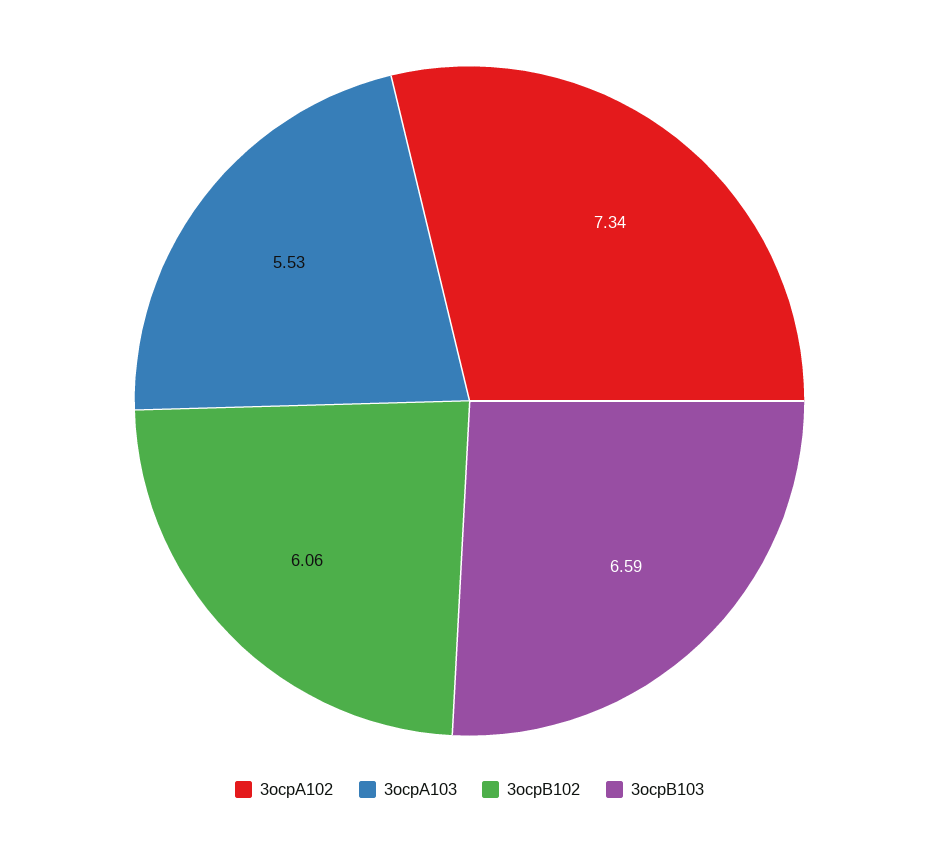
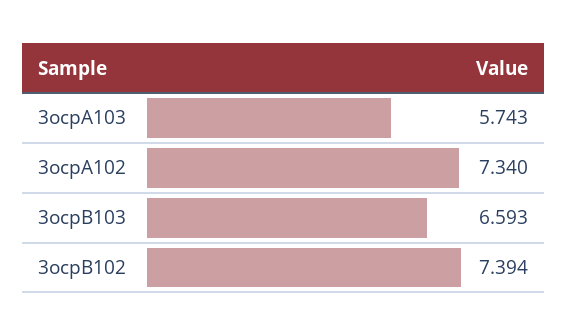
3ocpA103: 5.53 -> 5.743
3ocpB102: 6.06 -> 7.394

